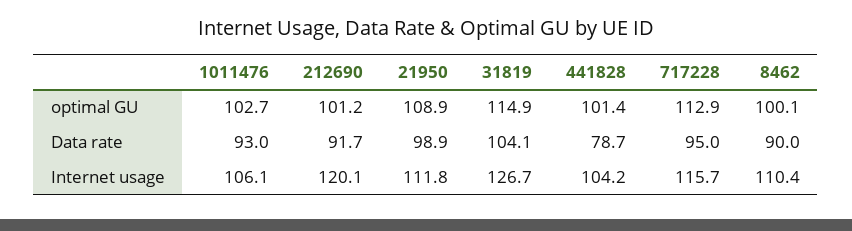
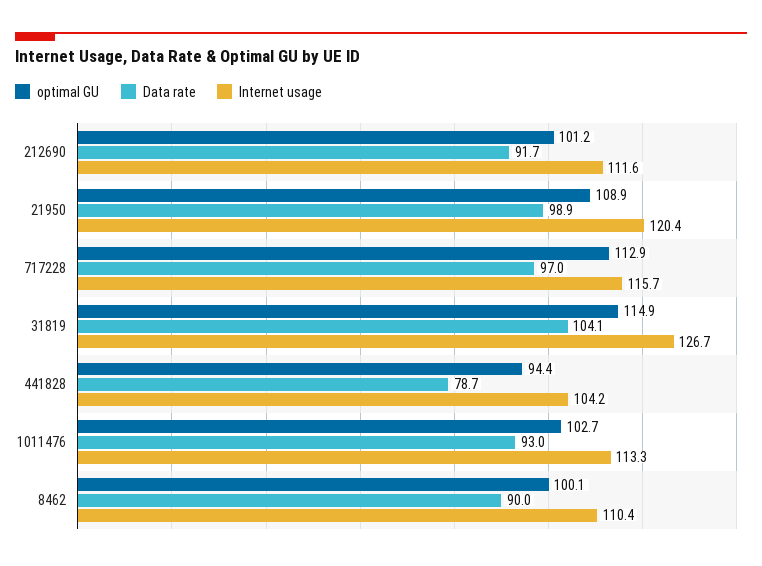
optimal GU, 441828: 101.4 -> 94.4
Data rate, 717228: 95 -> 97
Internet usage, 1011476: 106.1 -> 113.3
Internet usage, 212690: 120.1 -> 111.6
Internet usage, 21950: 111.8 -> 120.4

